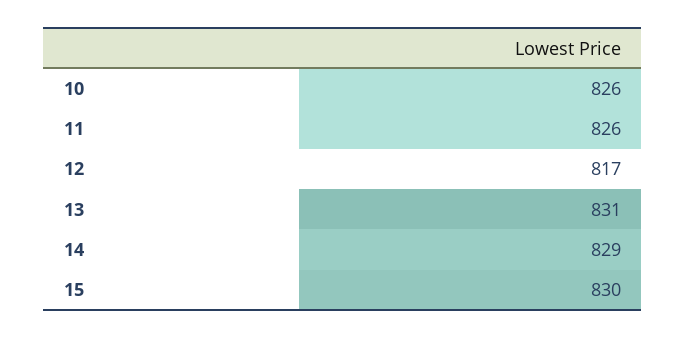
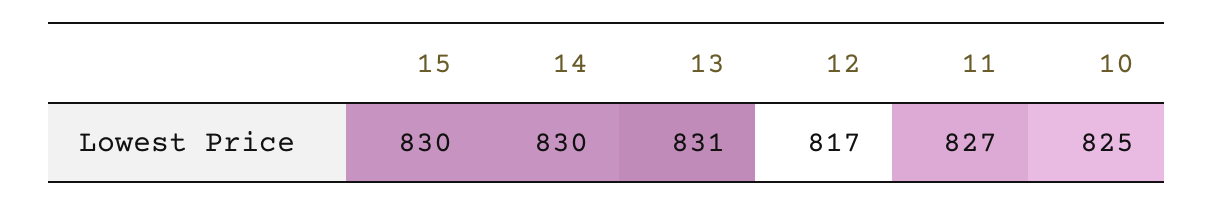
10: 826 -> 825
11: 826 -> 827
14: 829 -> 830

